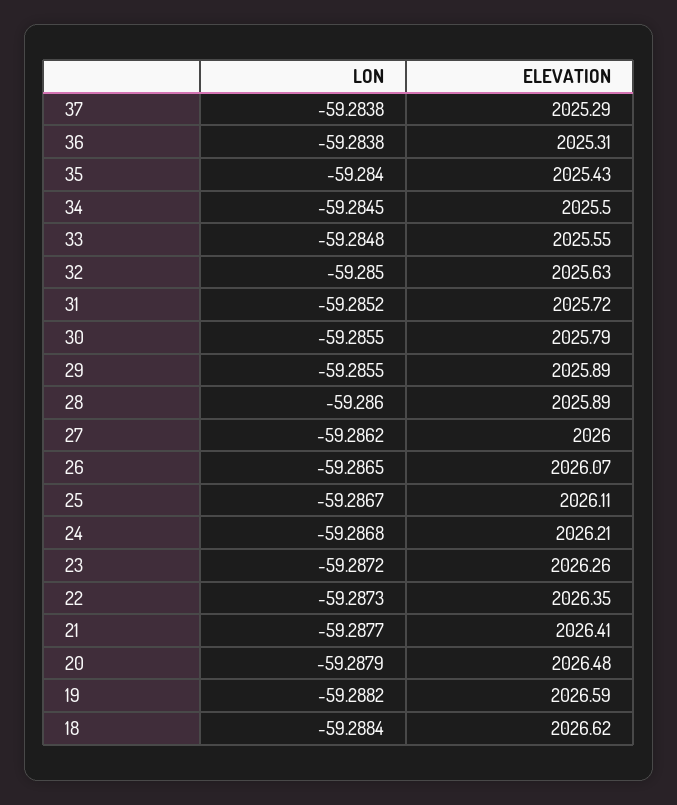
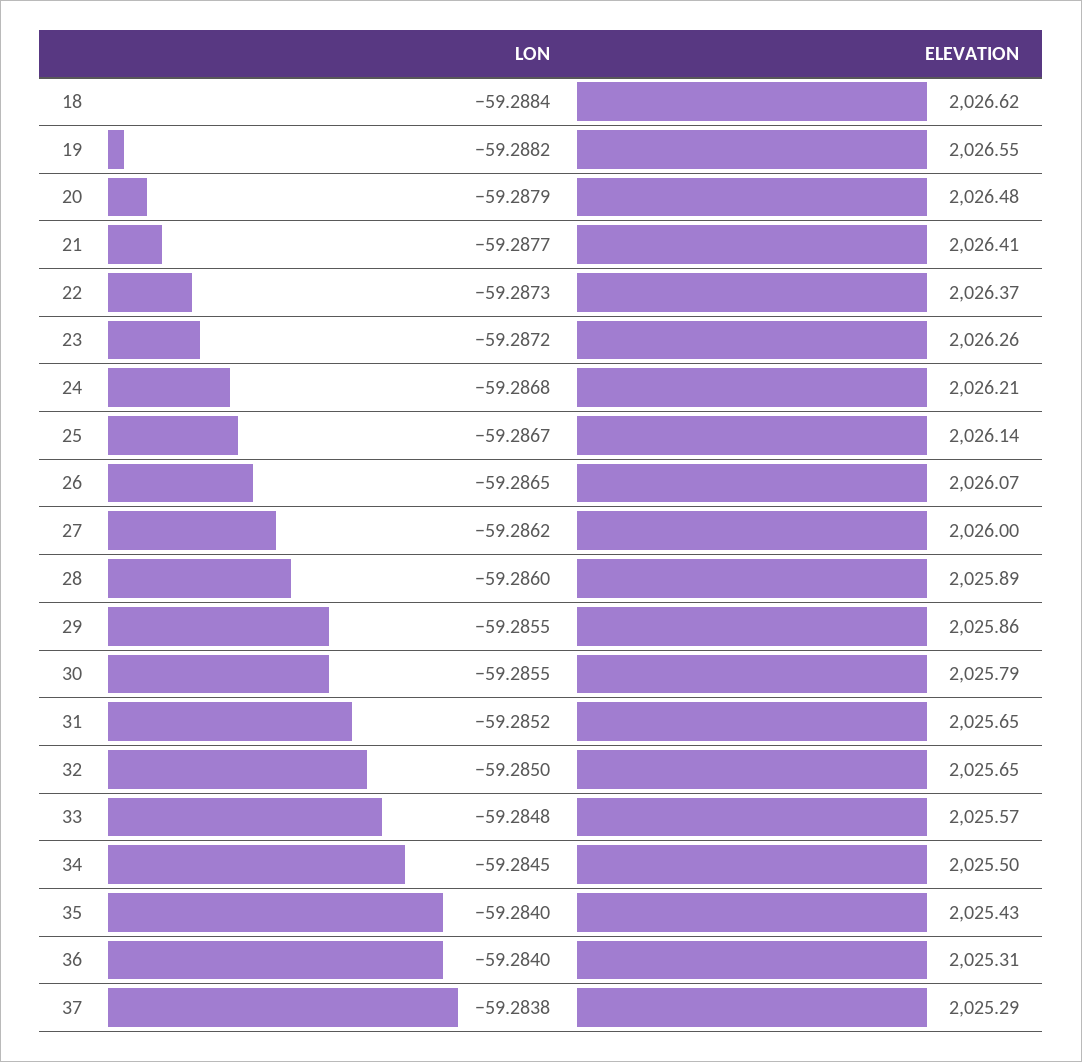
LON, 36: -59.2838 -> -59.284
ELEVATION, 33: 2025.55 -> 2025.57
ELEVATION, 32: 2025.63 -> 2025.65
ELEVATION, 31: 2025.72 -> 2025.65
ELEVATION, 29: 2025.89 -> 2025.86
ELEVATION, 25: 2026.11 -> 2026.14
ELEVATION, 22: 2026.35 -> 2026.37
ELEVATION, 19: 2026.59 -> 2026.55

